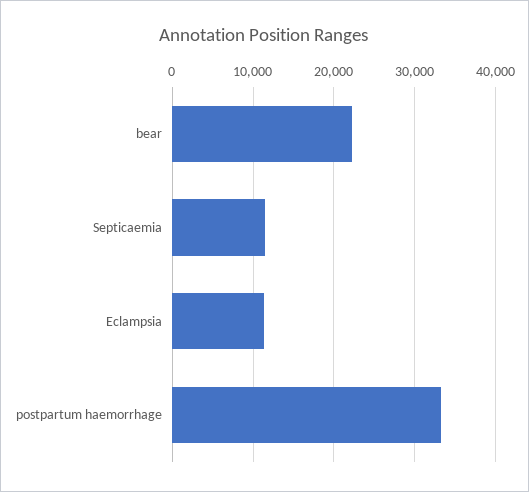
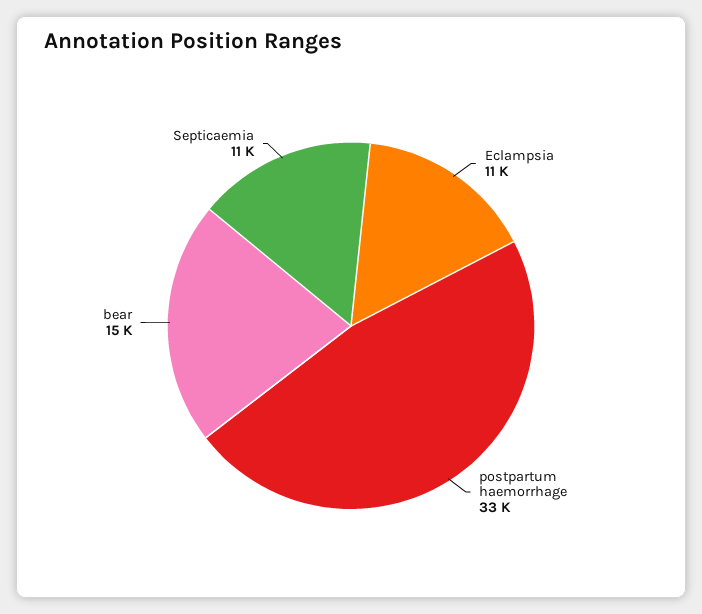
bear: 22000 -> 15000

